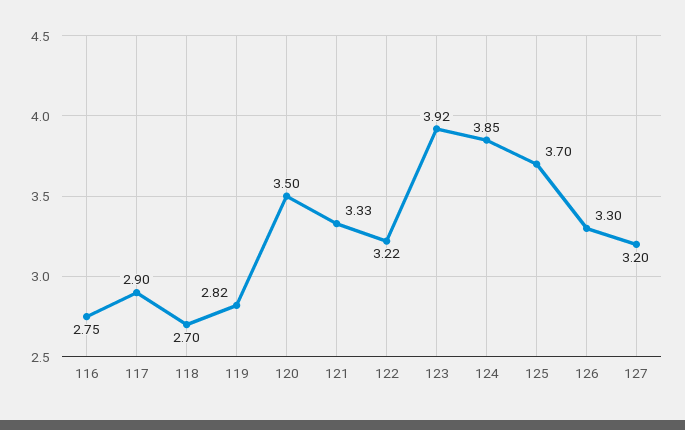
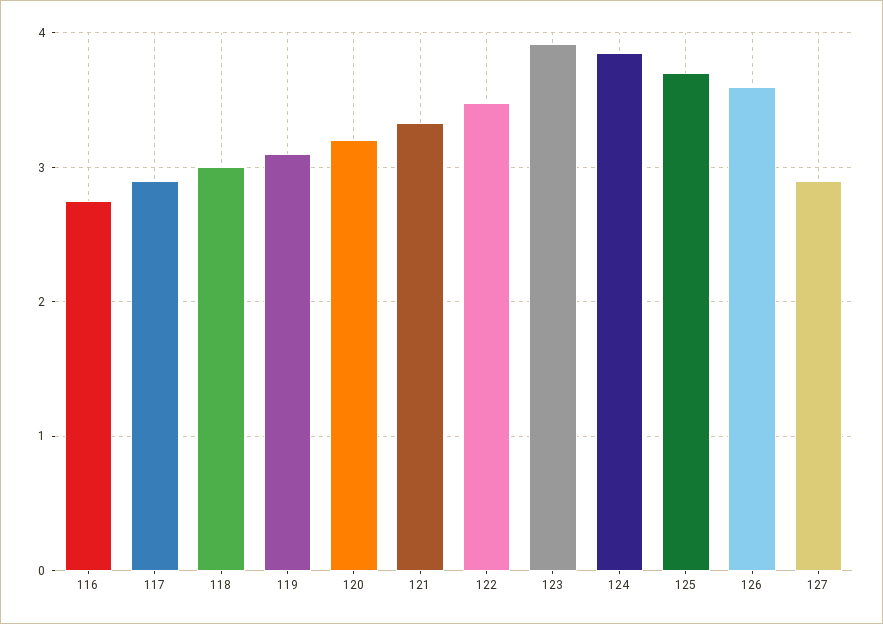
118: 2.7 -> 3
119: 2.82 -> 3.1
120: 3.5 -> 3.2
122: 3.22 -> 3.5
126: 3.3 -> 3.6
127: 3.2 -> 2.9

